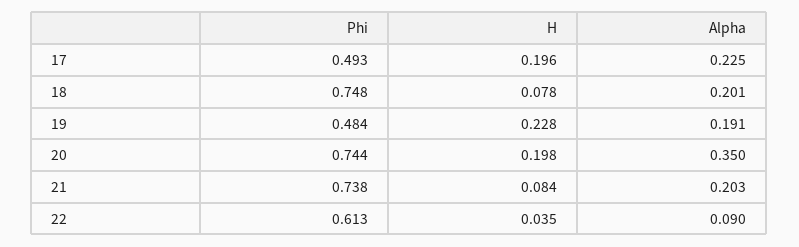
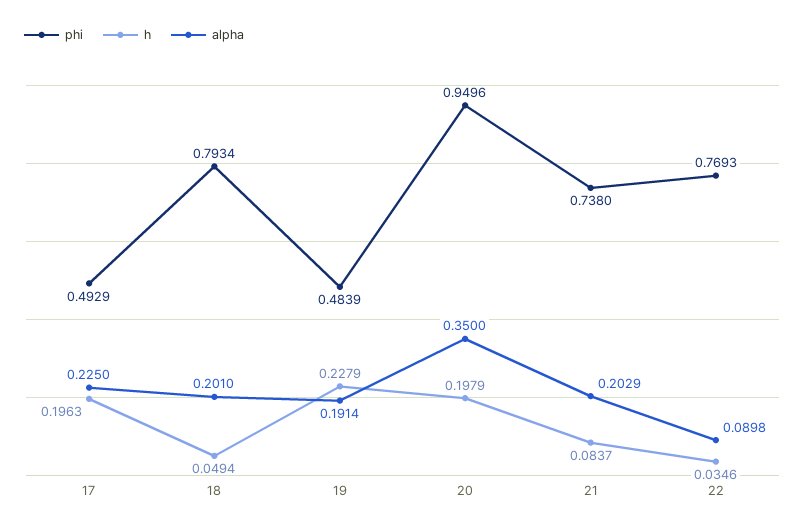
Phi, 18: 0.748 -> 0.7934
H, 18: 0.078 -> 0.0494
Phi, 20: 0.744 -> 0.9496
Phi, 22: 0.613 -> 0.7693

